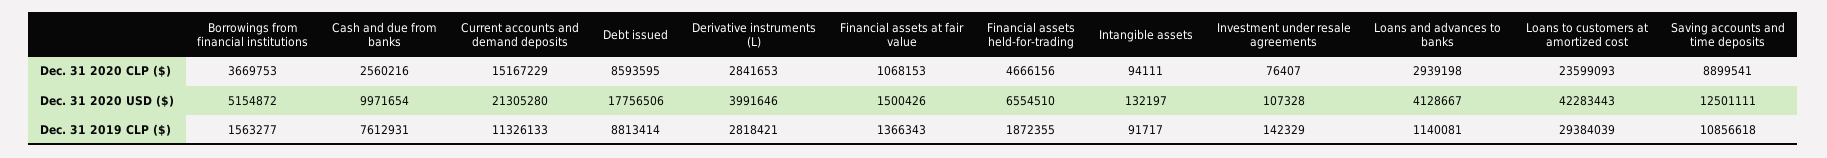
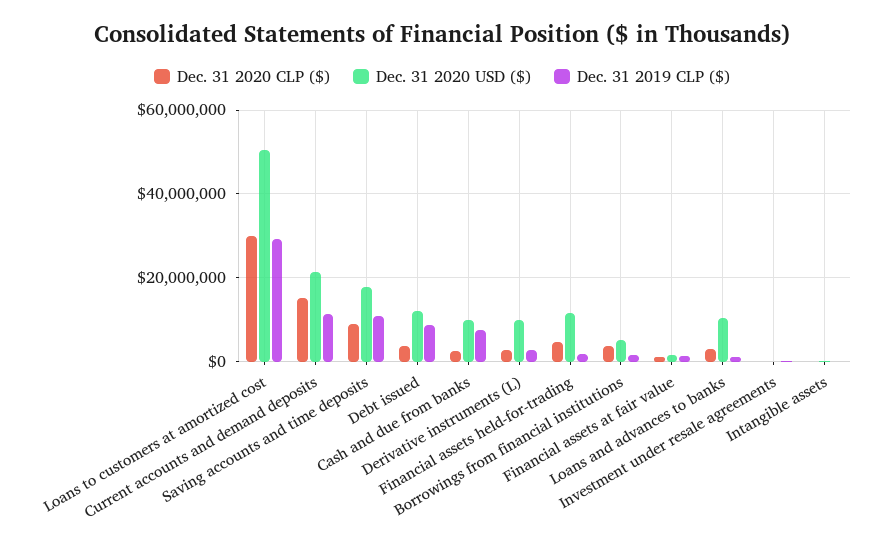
Dec. 31 2020 CLP ($), Debt issued: 8593595 -> 4000000
Dec. 31 2020 CLP ($), Loans to customers at amortized cost: 23599093 -> 30000000
Dec. 31 2020 USD ($), Debt issued: 17756506 -> 12000000
Dec. 31 2020 USD ($), Derivative instruments (L): 3991646 -> 10000000
Dec. 31 2020 USD ($), Financial assets held-for-trading: 6554510 -> 12000000
Dec. 31 2020 USD ($), Loans and advances to banks: 4128667 -> 10000000
Dec. 31 2020 USD ($), Loans to customers at amortized cost: 42283443 -> 50000000
Dec. 31 2020 USD ($), Saving accounts and time deposits: 12501111 -> 18000000

